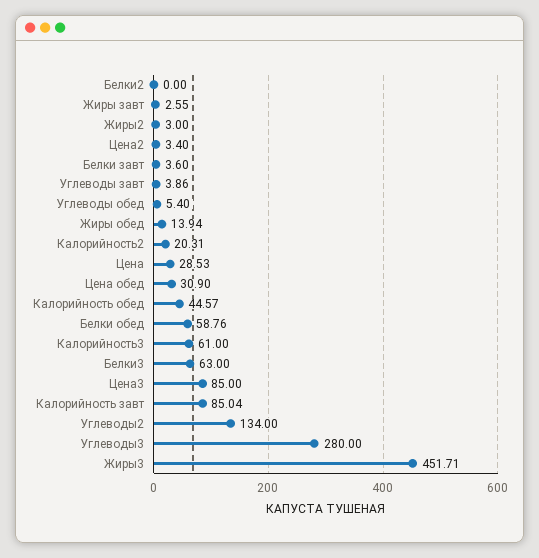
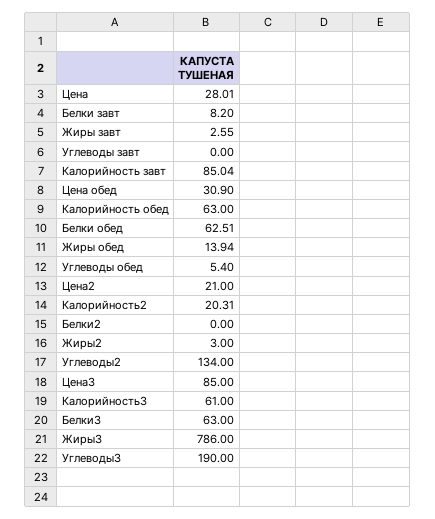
Цена2: 3.4 -> 21
Белки завт: 3.6 -> 8.2
Углеводы завт: 3.86 -> 0
Цена: 28.53 -> 28.01
Калорийность обед: 44.57 -> 63
Белки обед: 58.76 -> 62.51
Углеводы3: 280 -> 190
Жиры3: 451.71 -> 786

